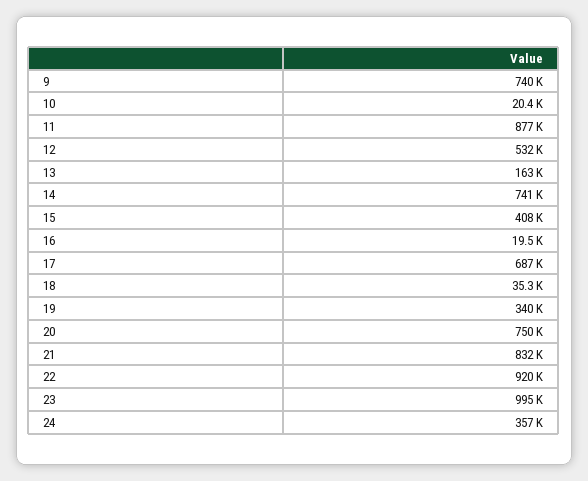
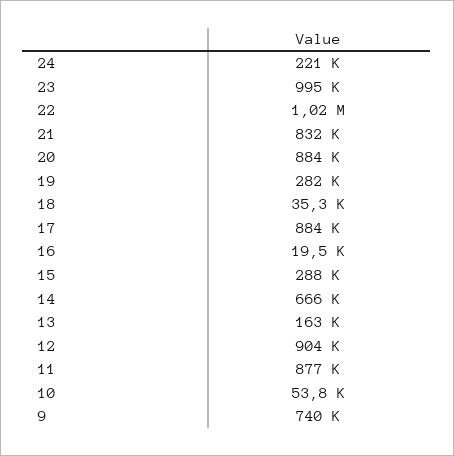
10: 20400 -> 53800
12: 532000 -> 904000
14: 741000 -> 666000
15: 408000 -> 288000
17: 687000 -> 884000
19: 340000 -> 282000
20: 750000 -> 884000
22: 920000 -> 1020000
24: 357000 -> 221000

